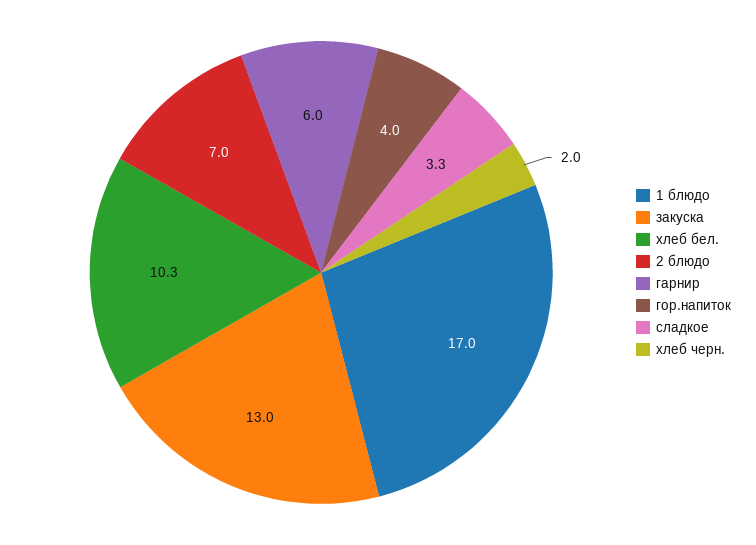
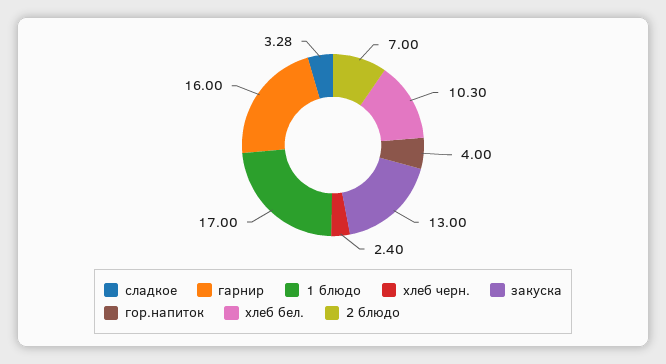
гарнир: 6 -> 16
хлеб черн.: 2 -> 2.4

